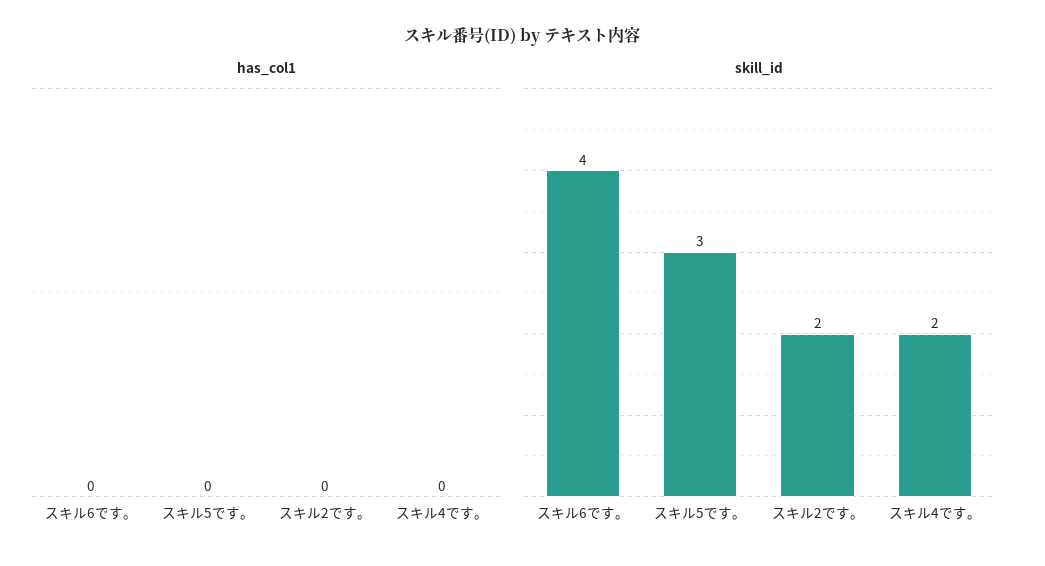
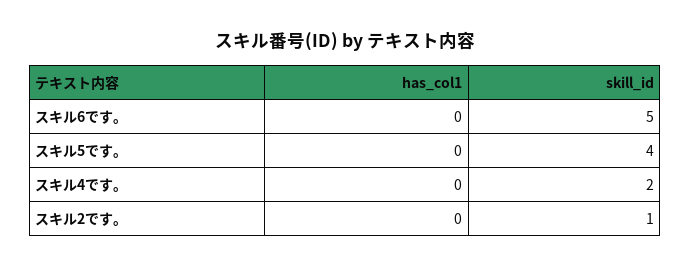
skill_id, スキル6です。: 4 -> 5
skill_id, スキル5です。: 3 -> 4
skill_id, スキル2です。: 2 -> 1

